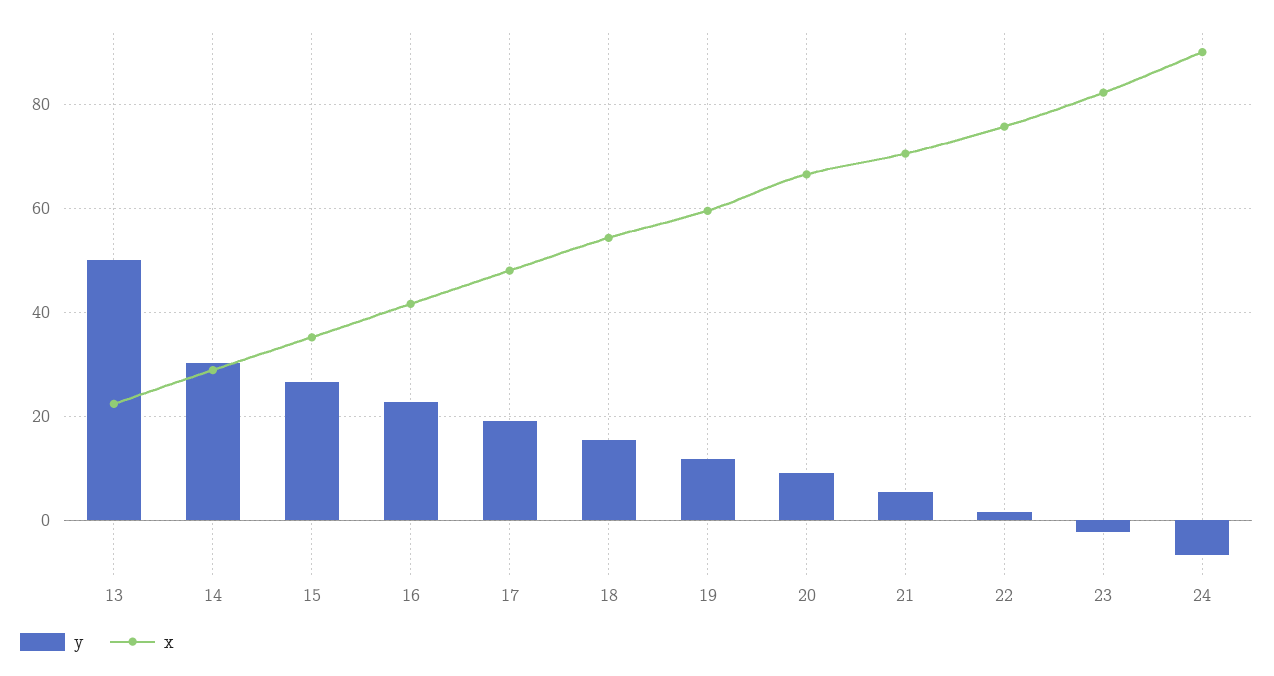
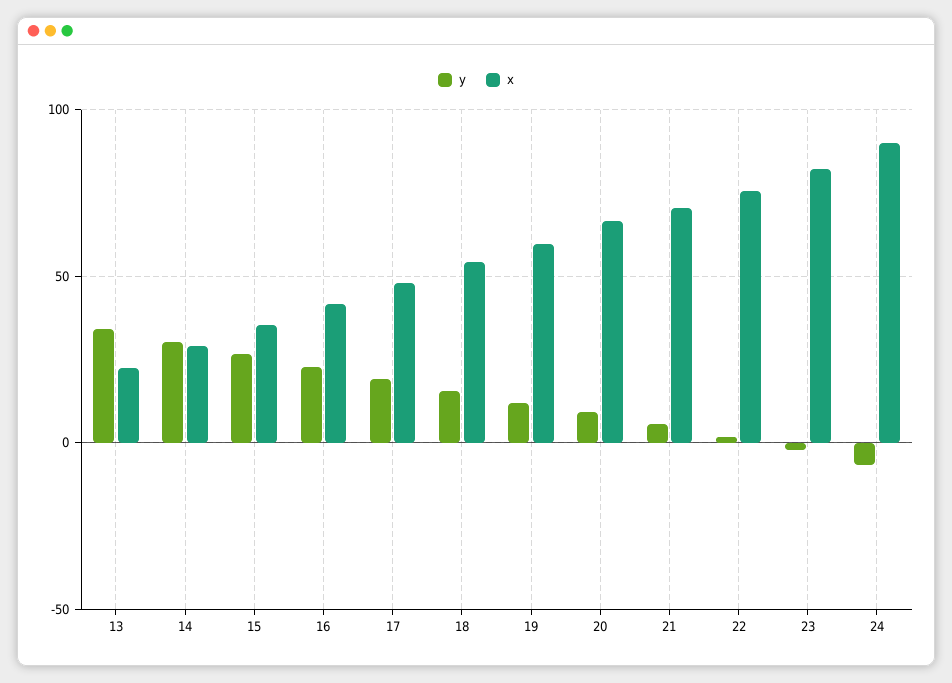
y, 13: 50 -> 35

